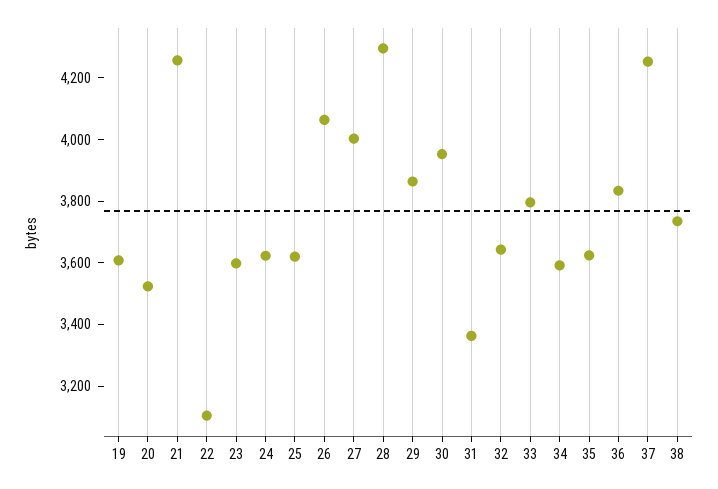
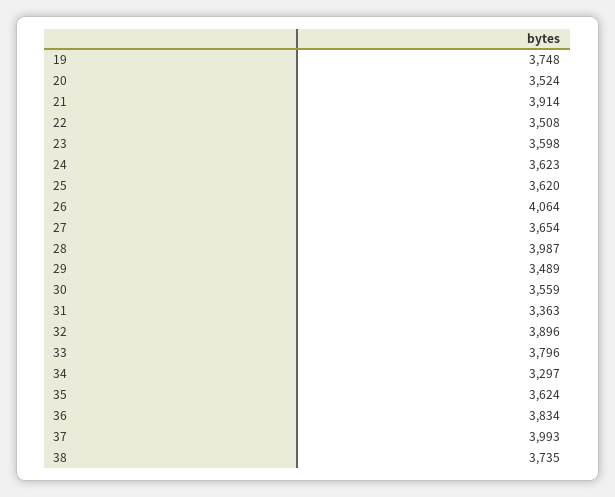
19: 3600 -> 3748
21: 4250 -> 3914
22: 3100 -> 3508
27: 4000 -> 3654
28: 4300 -> 3987
29: 3850 -> 3489
30: 3950 -> 3559
32: 3650 -> 3896
34: 3600 -> 3297
37: 4250 -> 3993

